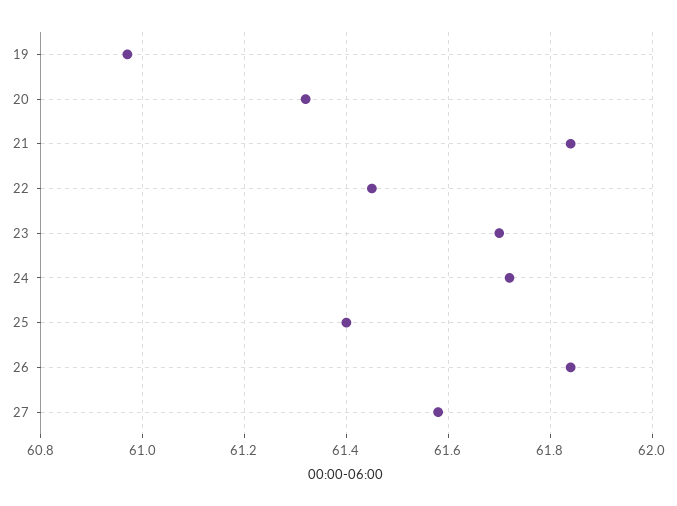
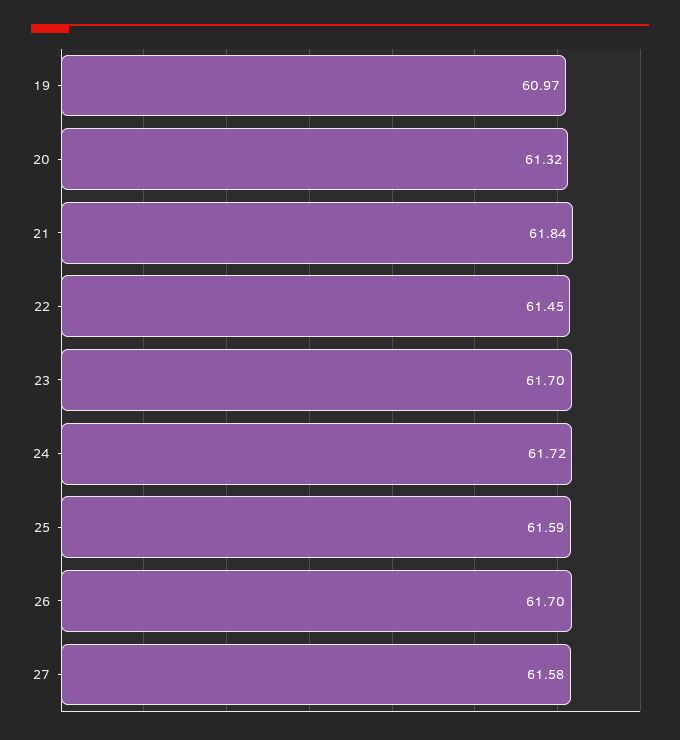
25: 61.4 -> 61.59
26: 61.85 -> 61.7

